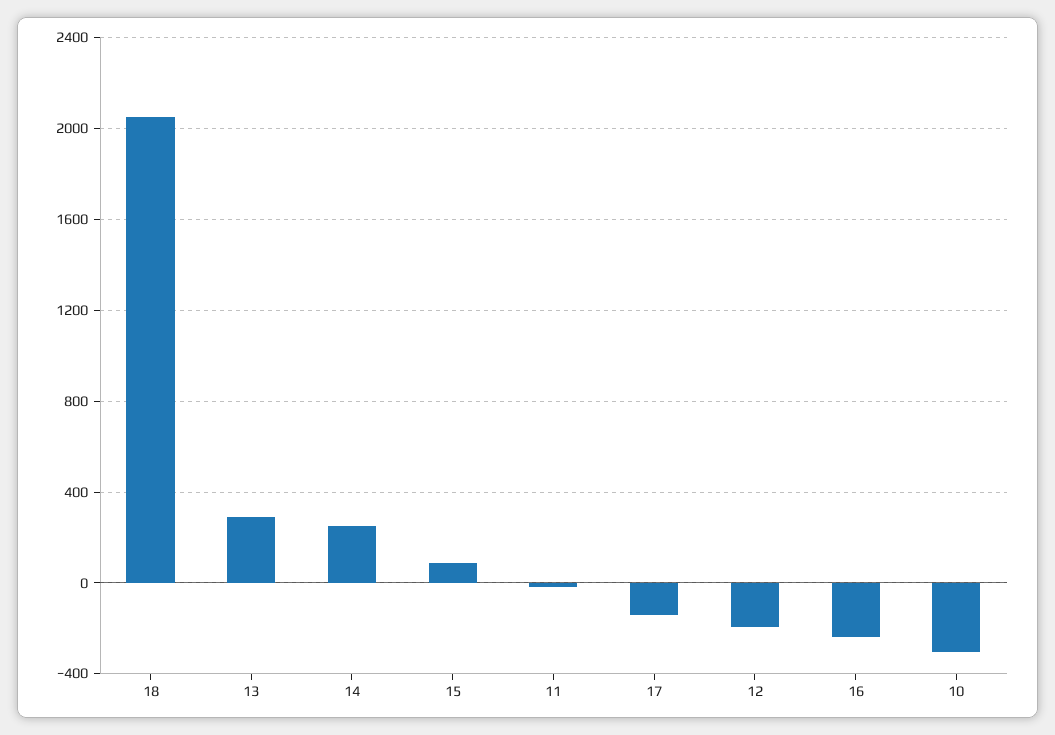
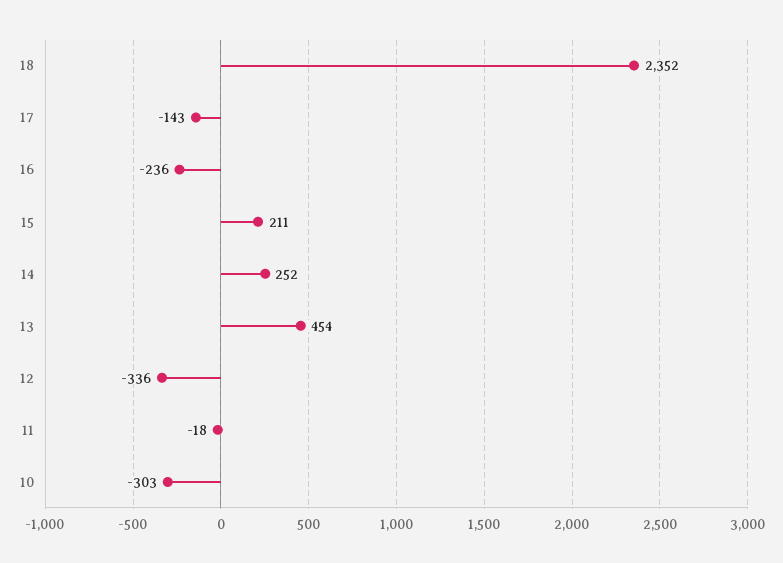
18: 2050 -> 2352
13: 300 -> 454
15: 100 -> 211
12: -200 -> -336

